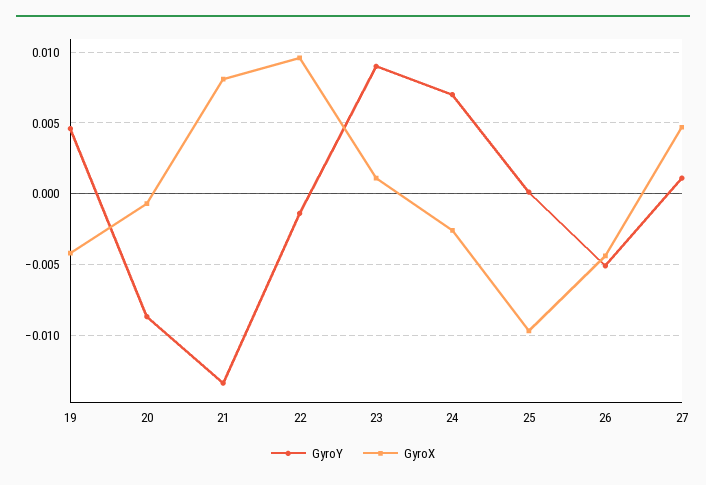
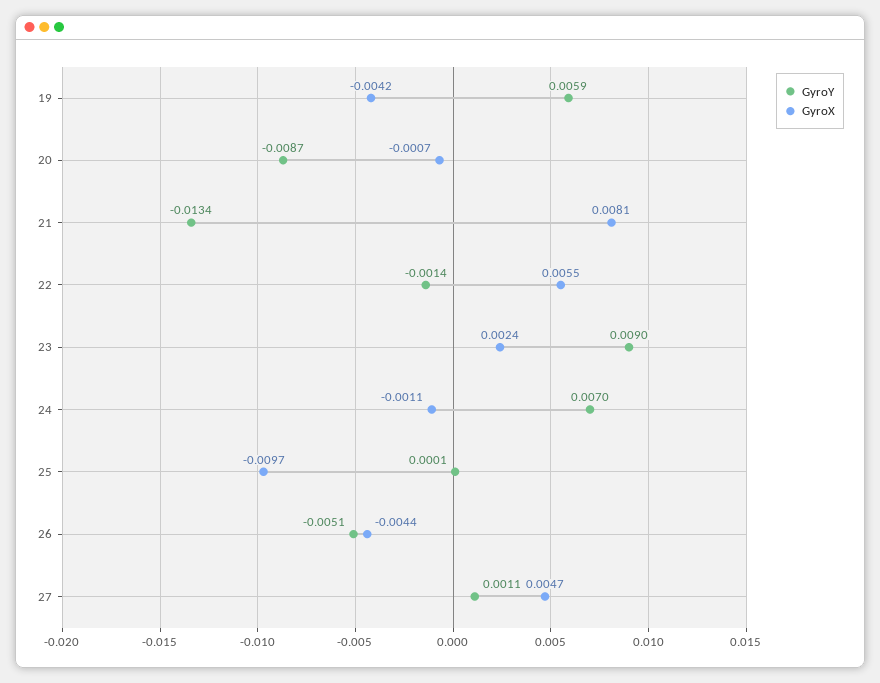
GyroY, 19: 0.0045 -> 0.0059
GyroX, 22: 0.0095 -> 0.0055
GyroX, 23: 0.001 -> 0.0024
GyroX, 24: -0.0025 -> -0.0011

